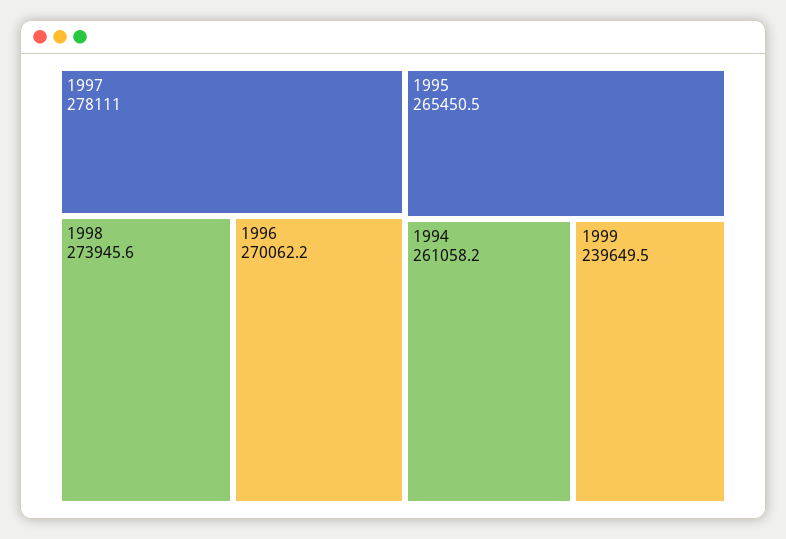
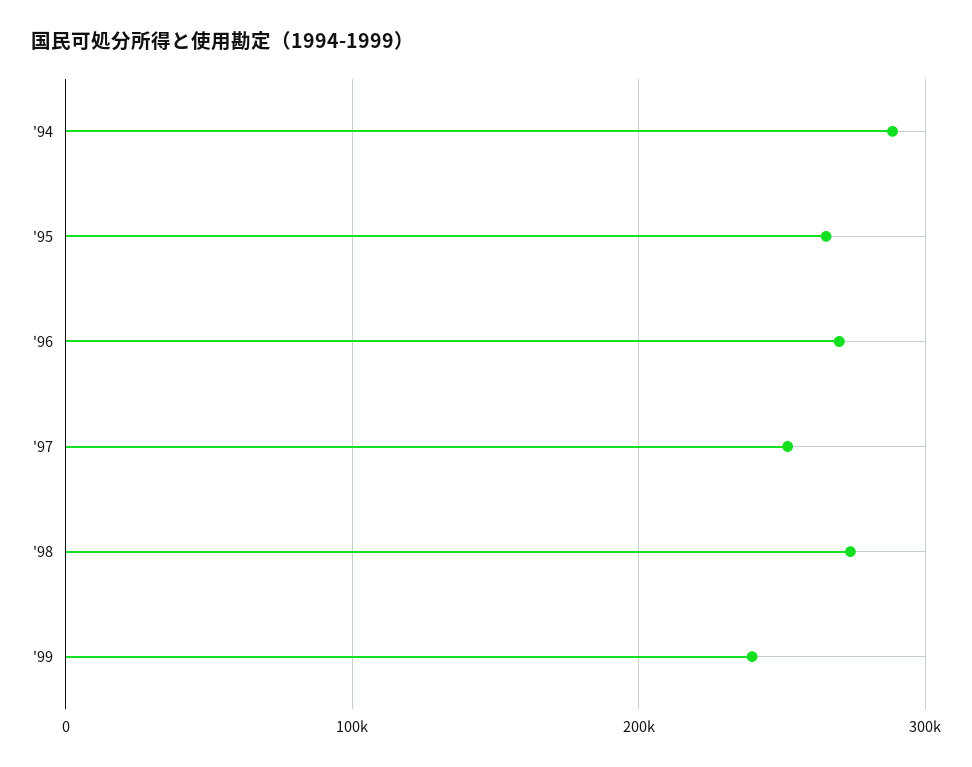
1997: 278111 -> 250000
1994: 261058.2 -> 290000

